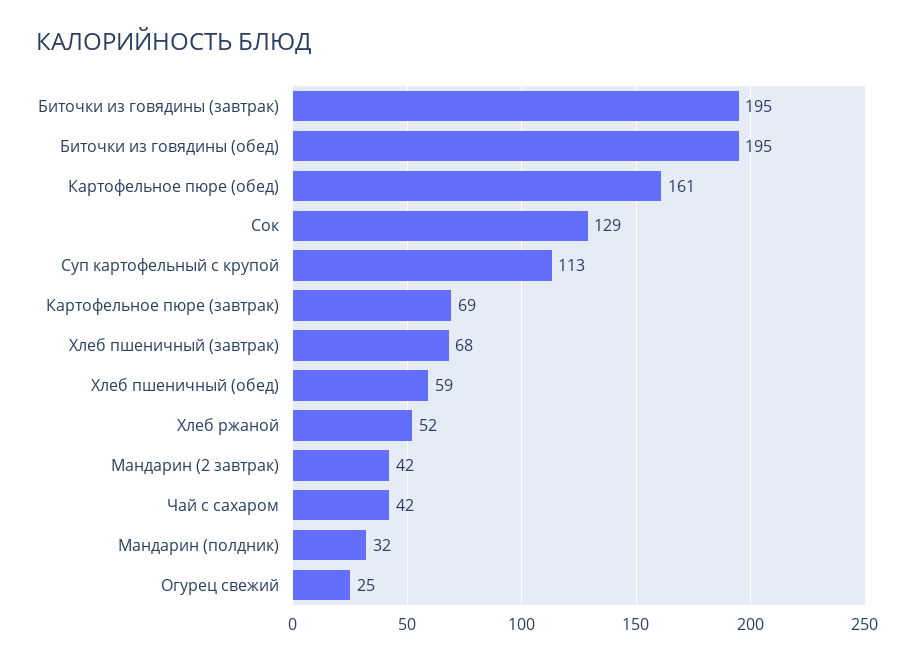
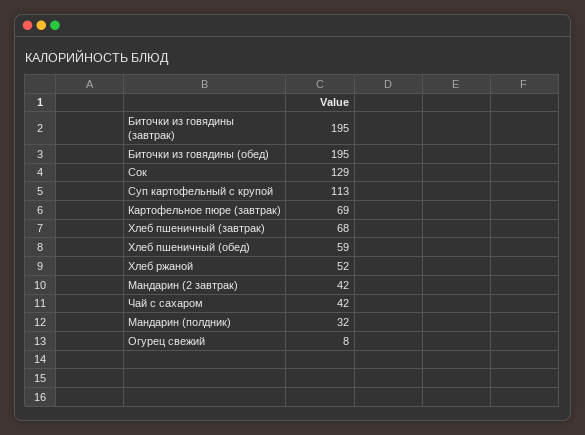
Картофельное пюре (обед): 161 -> none
Огурец свежий: 25 -> 8

